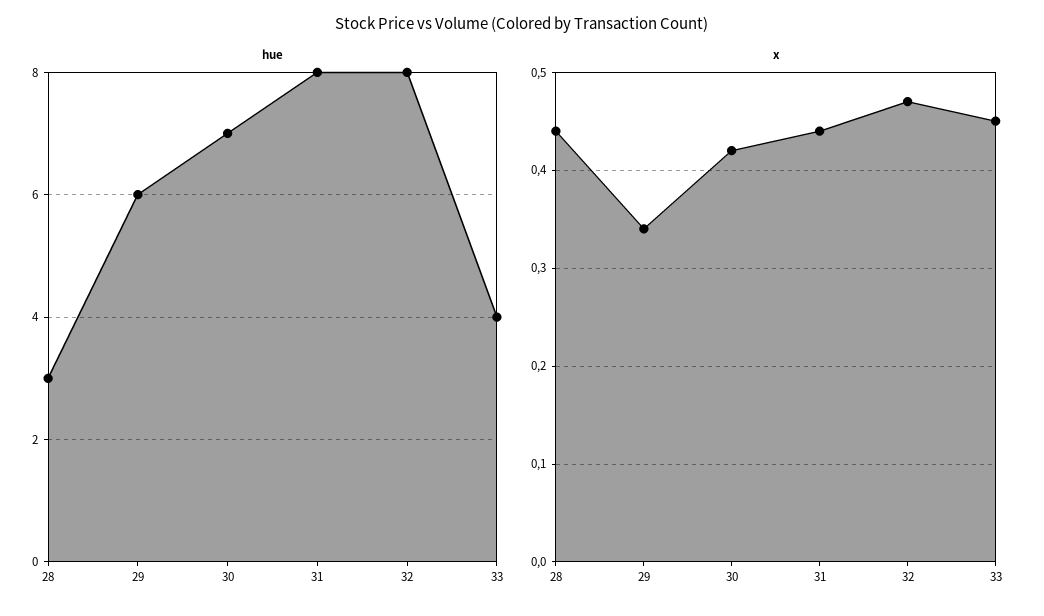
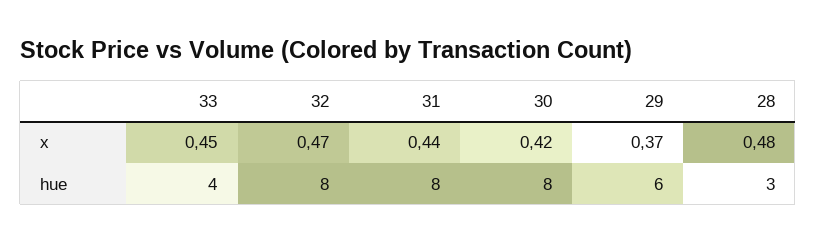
hue, 30: 7 -> 8
x, 28: 0.44 -> 0.48
x, 29: 0.34 -> 0.37

